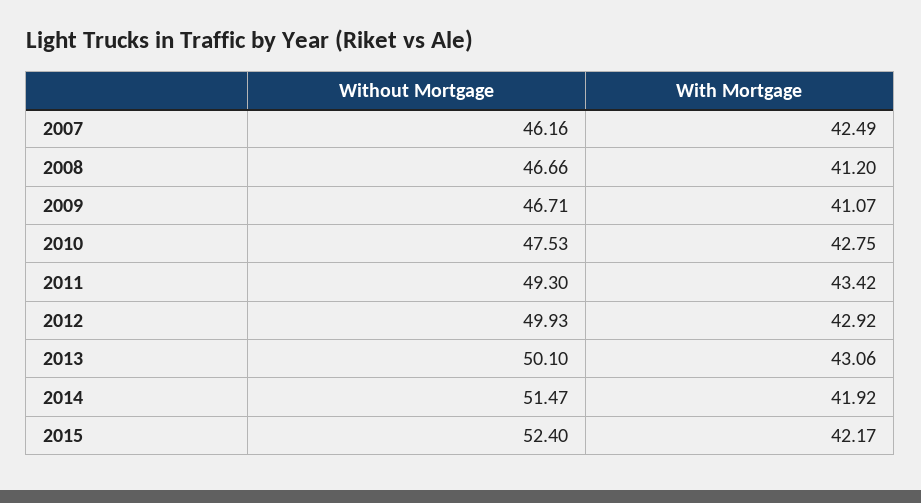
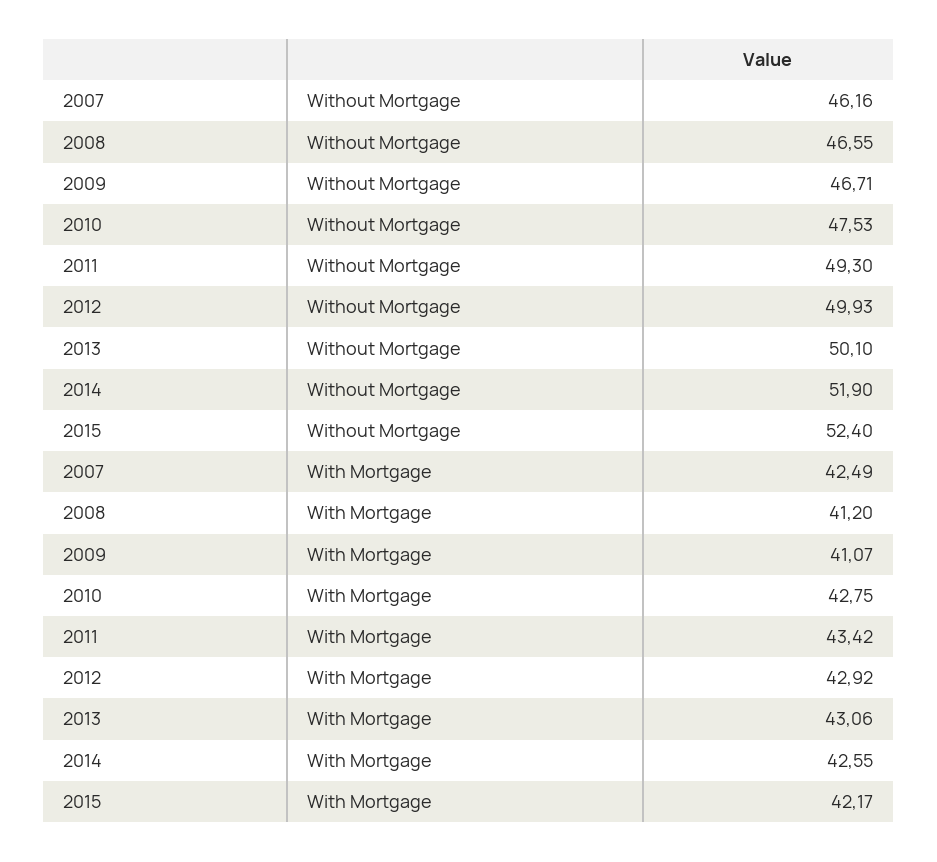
Without Mortgage, 2008: 46.66 -> 46.55
Without Mortgage, 2014: 51.47 -> 51.9
With Mortgage, 2014: 41.92 -> 42.55

